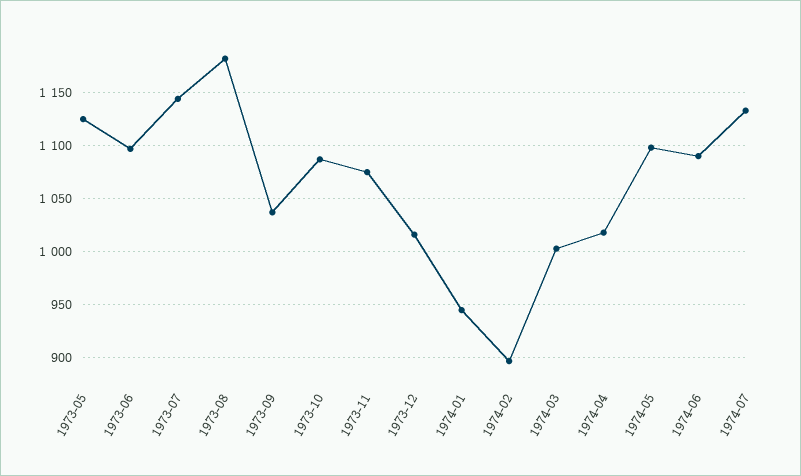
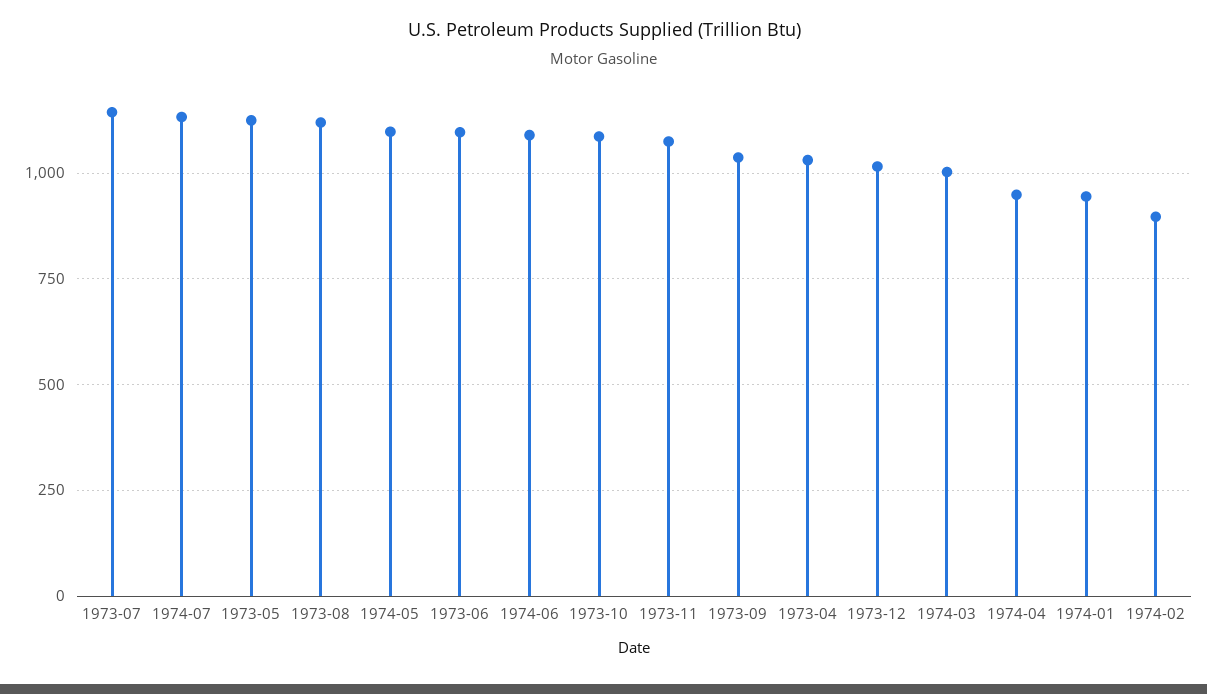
1973-08: 1180 -> 1125
1974-04: 1020 -> 950
1973-04: none -> 1025

